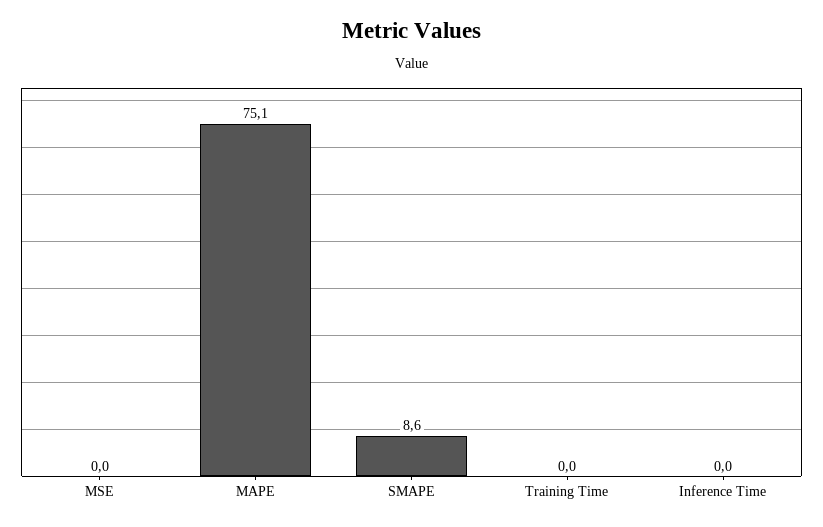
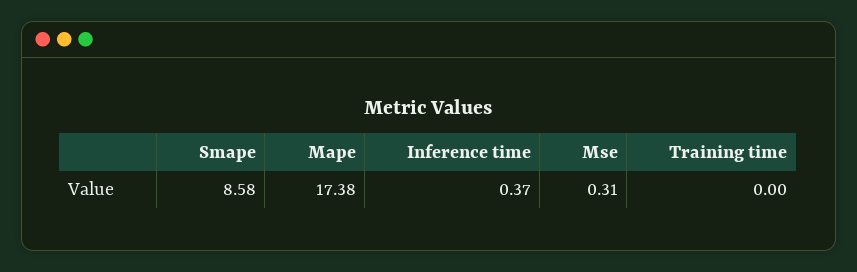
MSE: 0 -> 0.31
MAPE: 75.1 -> 17.38
Inference Time: 0 -> 0.37

